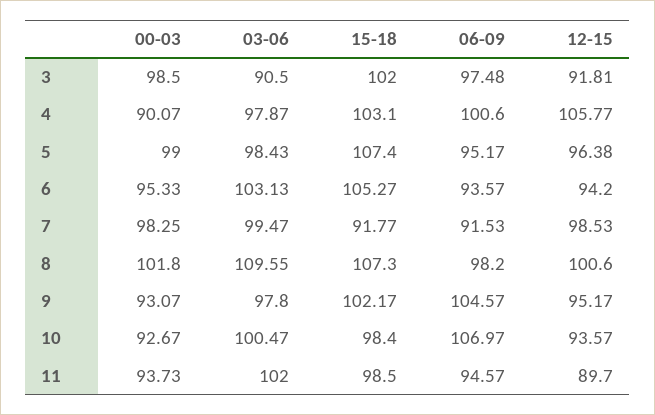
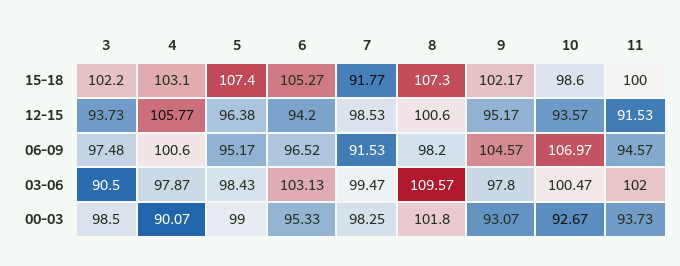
15-18, 3: 102 -> 102.2
12-15, 3: 91.81 -> 93.73
06-09, 6: 93.57 -> 96.52
03-06, 8: 109.55 -> 109.57
15-18, 10: 98.4 -> 98.6
15-18, 11: 98.5 -> 100
12-15, 11: 89.7 -> 91.53

